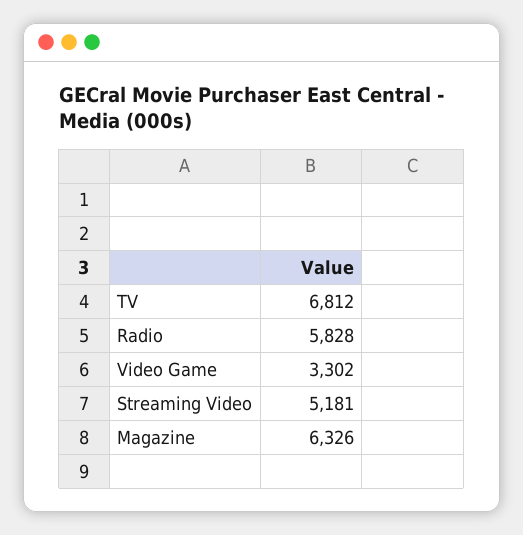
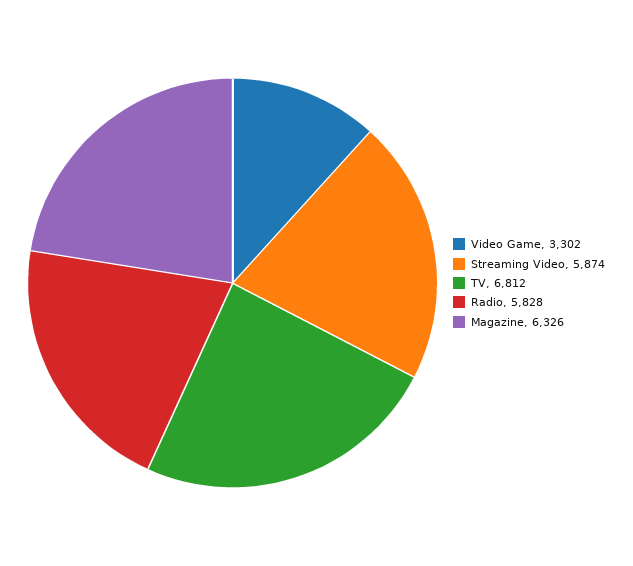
Streaming Video: 5181 -> 5874

